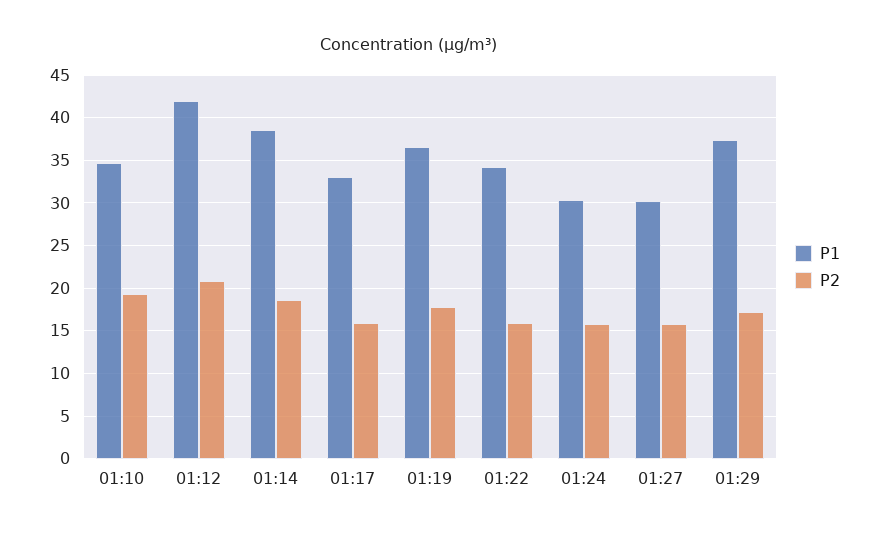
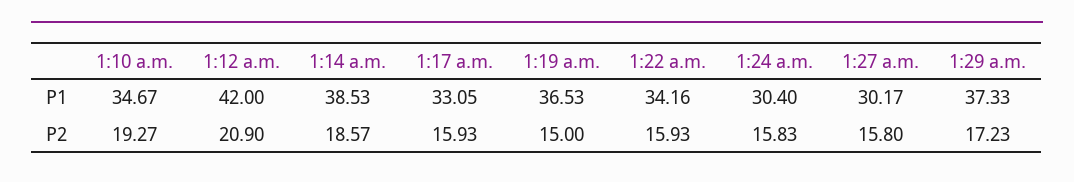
P2, 01:19: 18 -> 15

